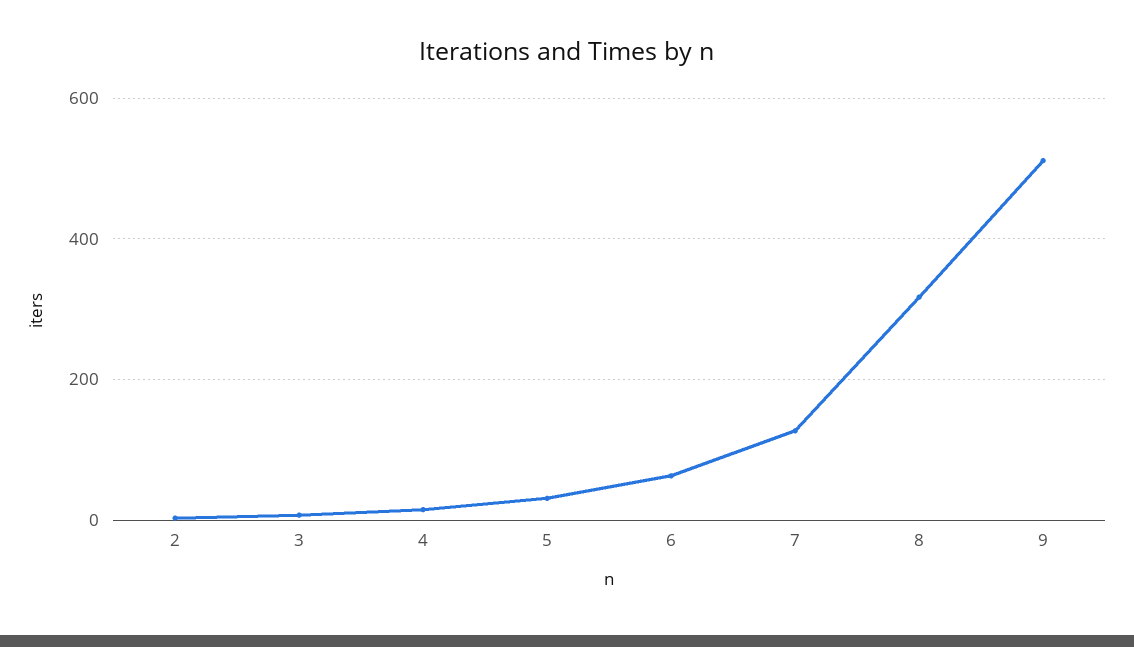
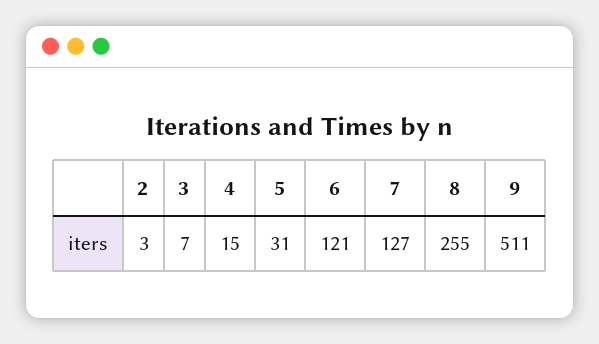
6: 60 -> 121
8: 320 -> 255

